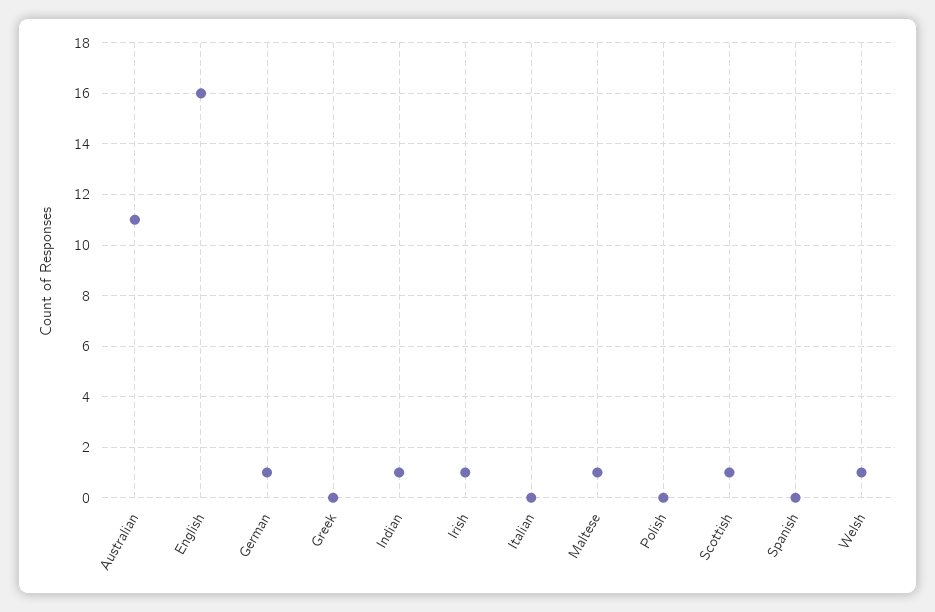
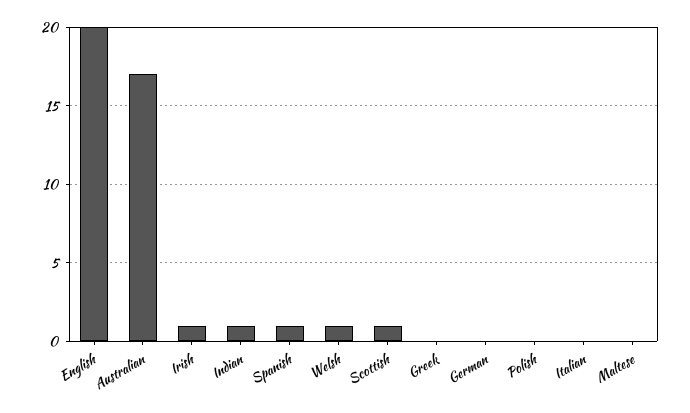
Australian: 11 -> 17
English: 16 -> 20
German: 1 -> 0
Maltese: 1 -> 0
Spanish: 0 -> 1

